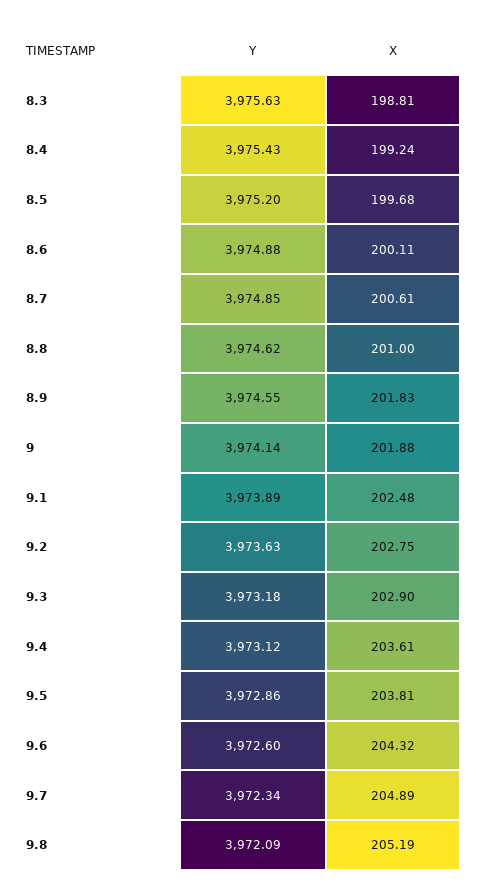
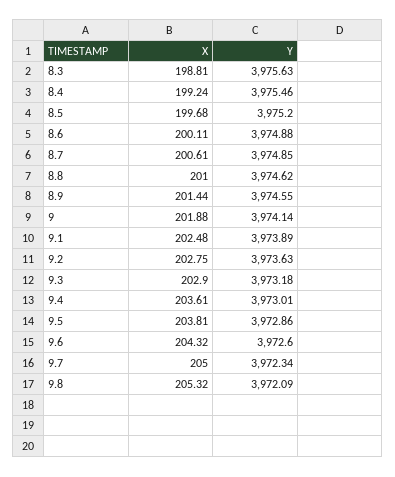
Y, 8.4: 3975.43 -> 3975.46
X, 8.9: 201.83 -> 201.44
Y, 9.4: 3973.12 -> 3973.01
X, 9.7: 204.89 -> 205
X, 9.8: 205.19 -> 205.32

